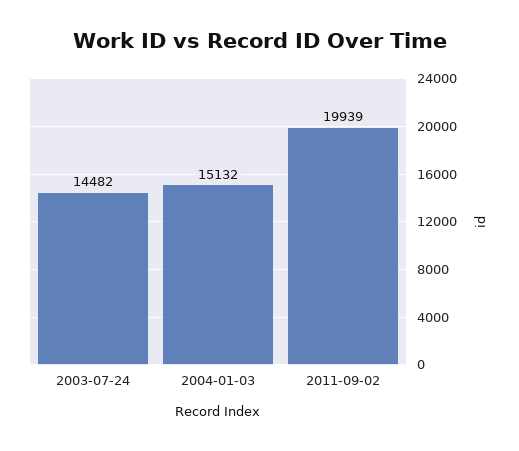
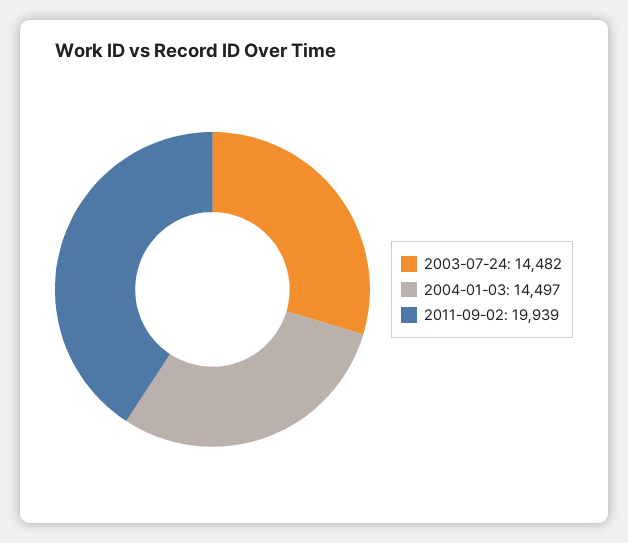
2004-01-03: 15132 -> 14497

